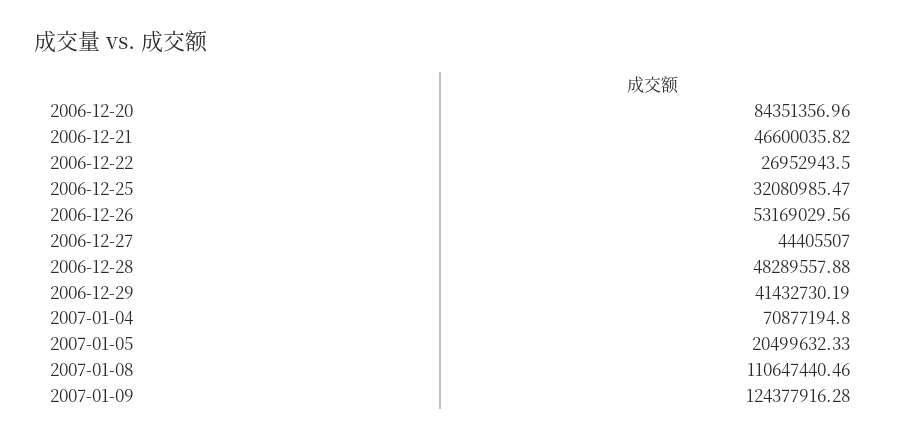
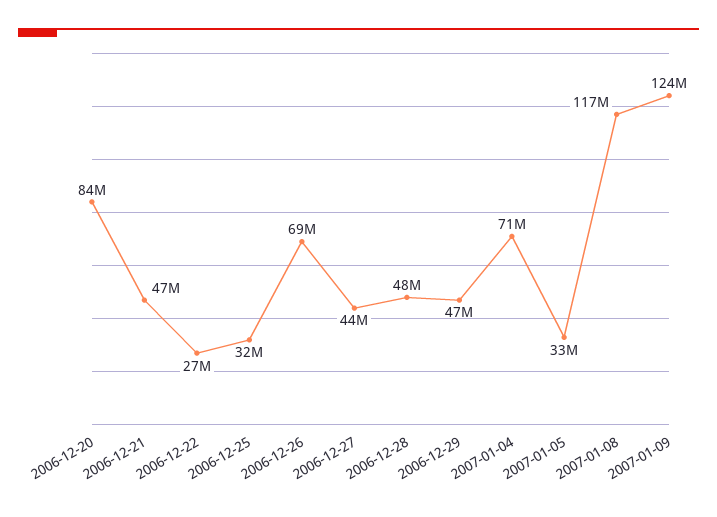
2006-12-26: 53169029.56 -> 69000000
2006-12-29: 41432730.19 -> 47000000
2007-01-05: 20499632.33 -> 33000000
2007-01-08: 110647440.46 -> 117000000

